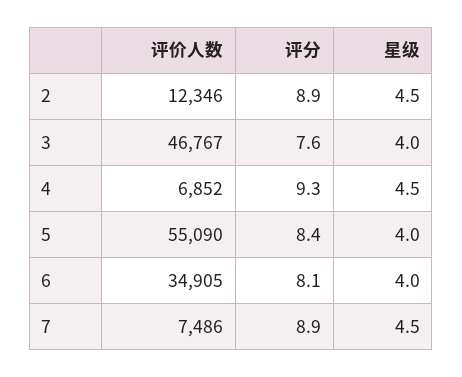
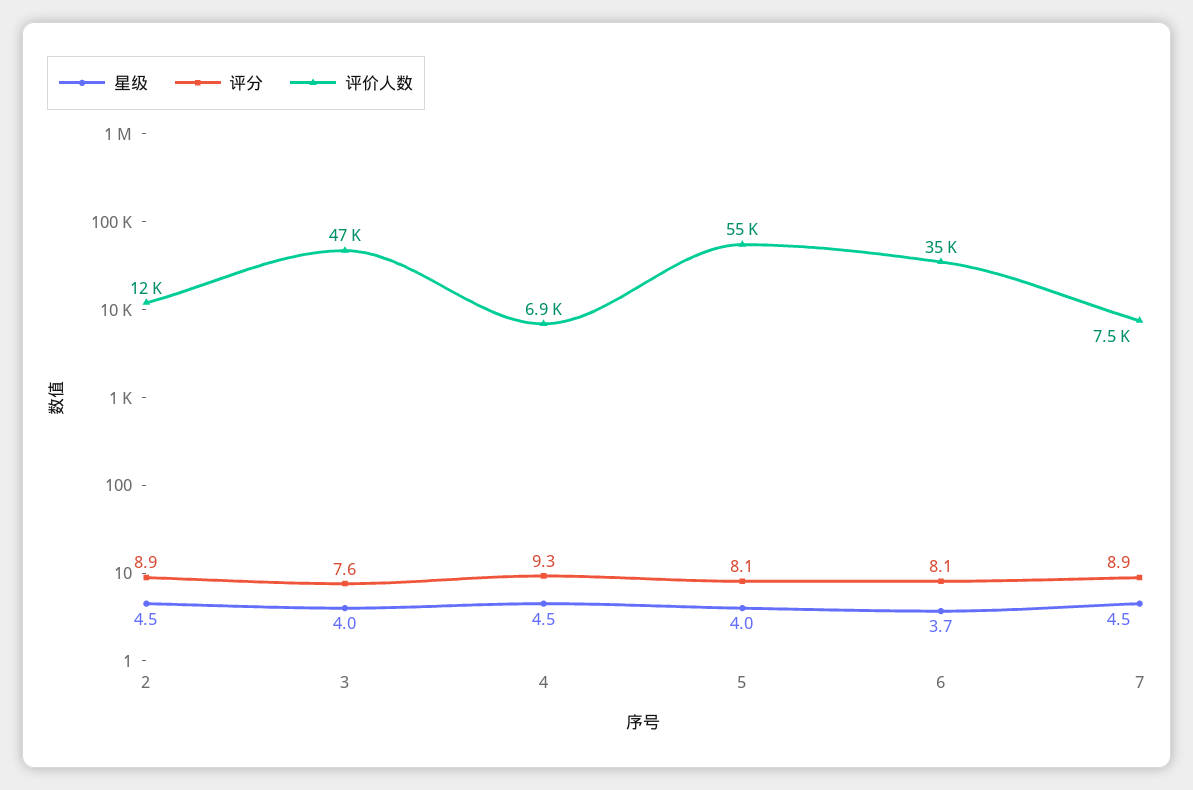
评分, 5: 8.4 -> 8.1
星级, 6: 4 -> 3.7

